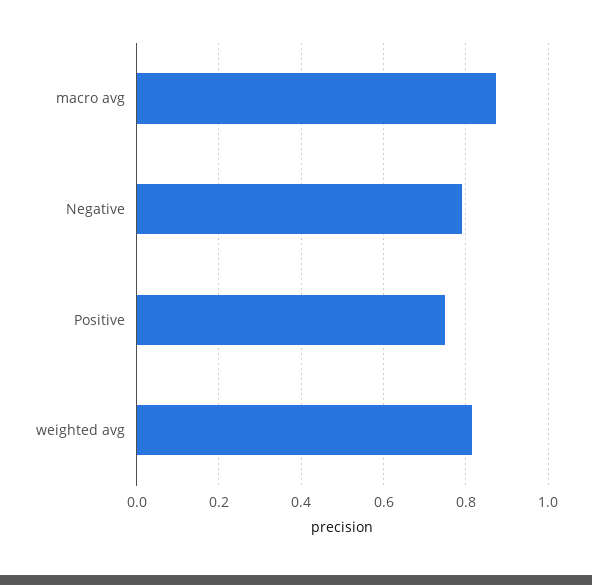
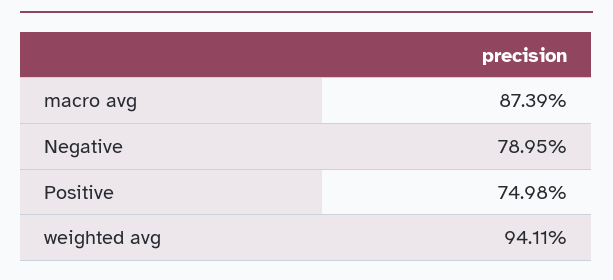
weighted avg: 0.82 -> 0.9411

